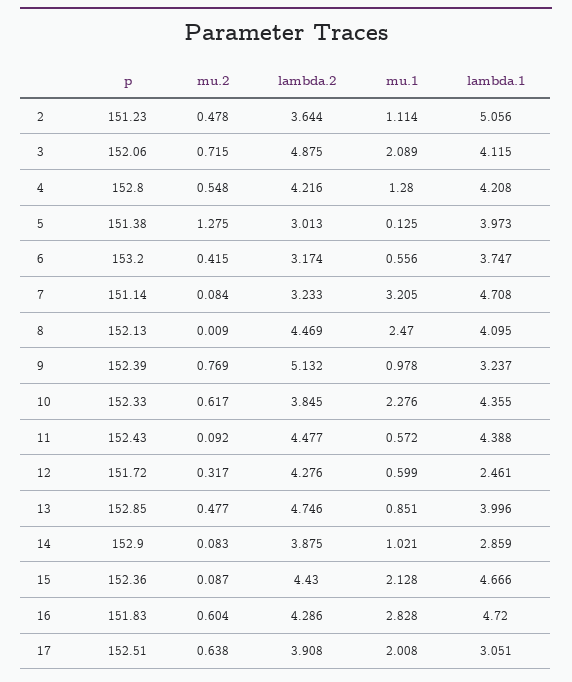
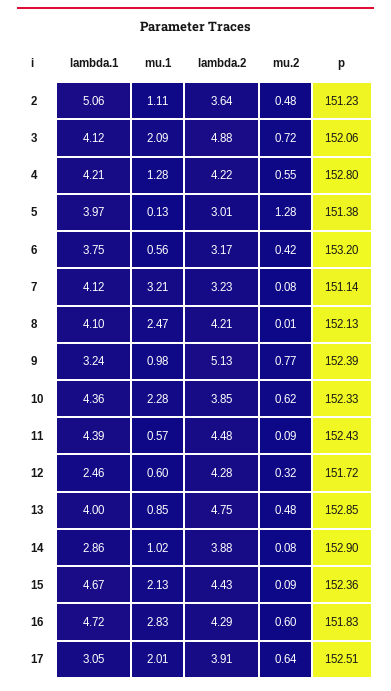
lambda.1, 7: 4.708 -> 4.12
lambda.2, 8: 4.469 -> 4.21

